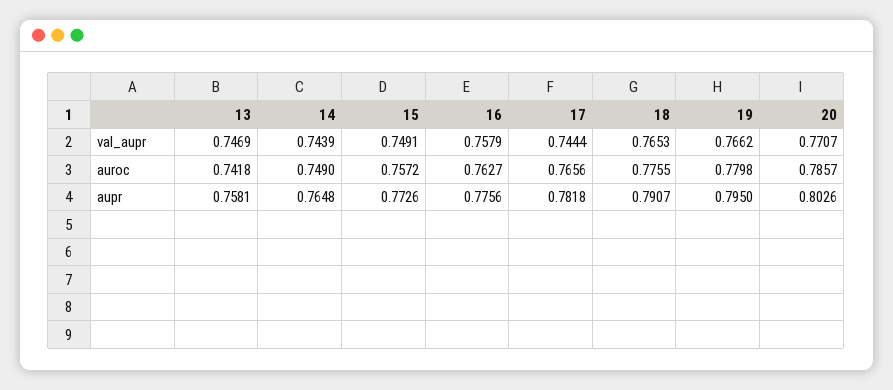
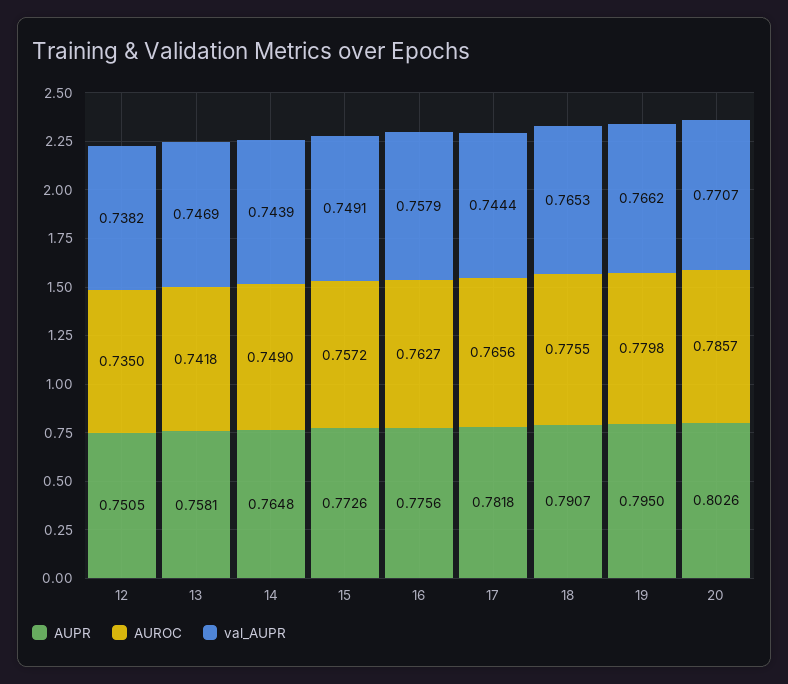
aupr, 12: none -> 0.7505
auroc, 12: none -> 0.735
val_aupr, 12: none -> 0.7382

